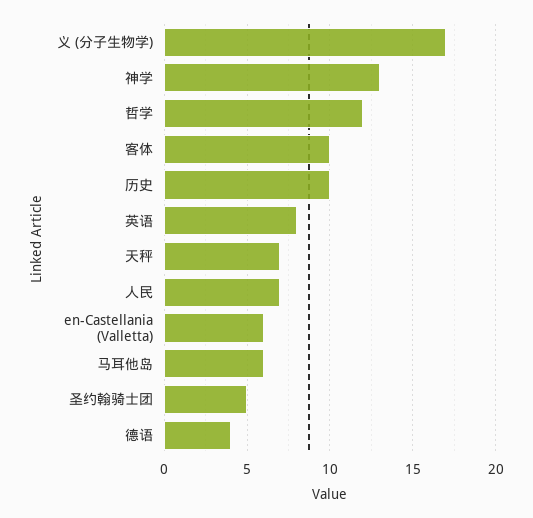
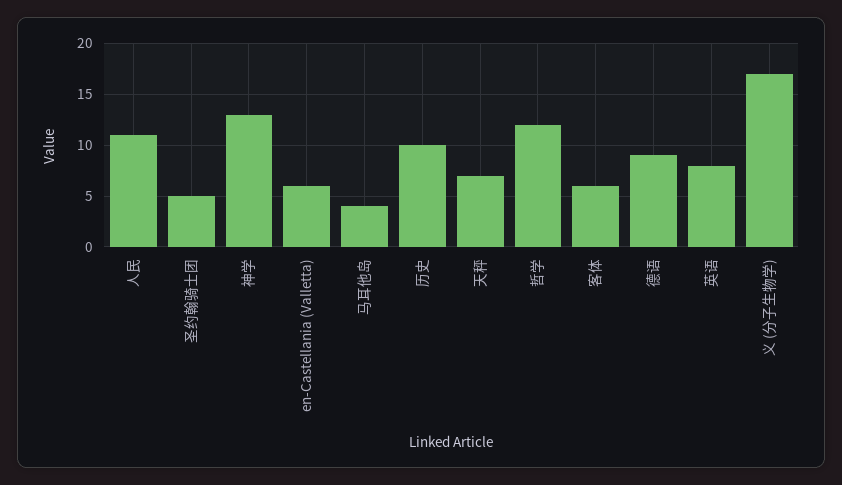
客体: 10 -> 6
人民: 7 -> 11
马耳他岛: 6 -> 4
德语: 4 -> 9

